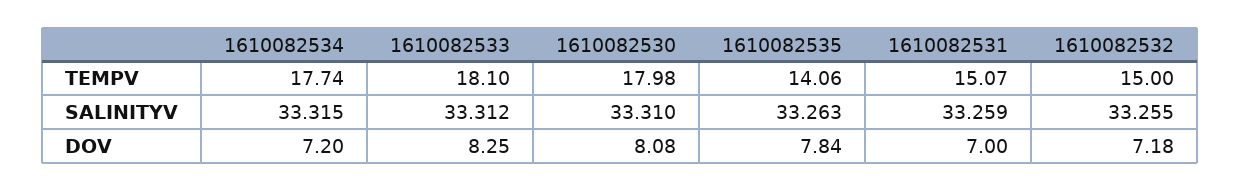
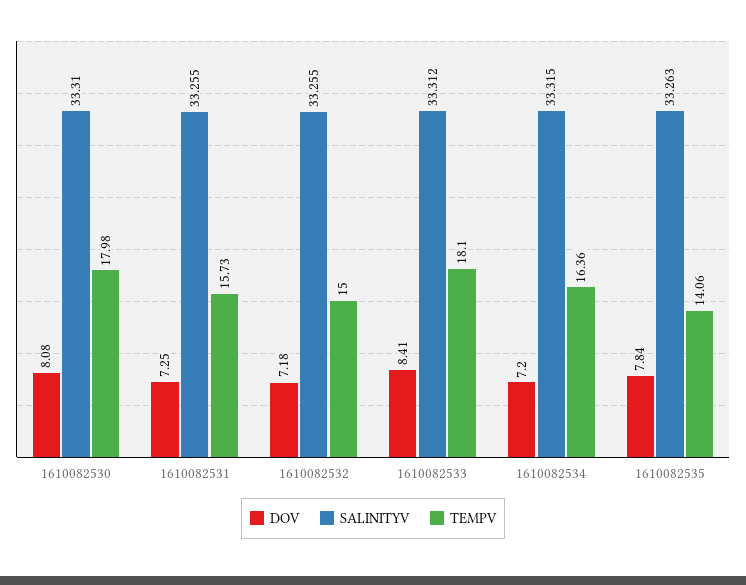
TEMPV, 1610082534: 17.74 -> 16.36
TEMPV, 1610082531: 15.07 -> 15.73
SALINITYV, 1610082531: 33.259 -> 33.255
DOV, 1610082533: 8.25 -> 8.41
DOV, 1610082531: 7 -> 7.25

